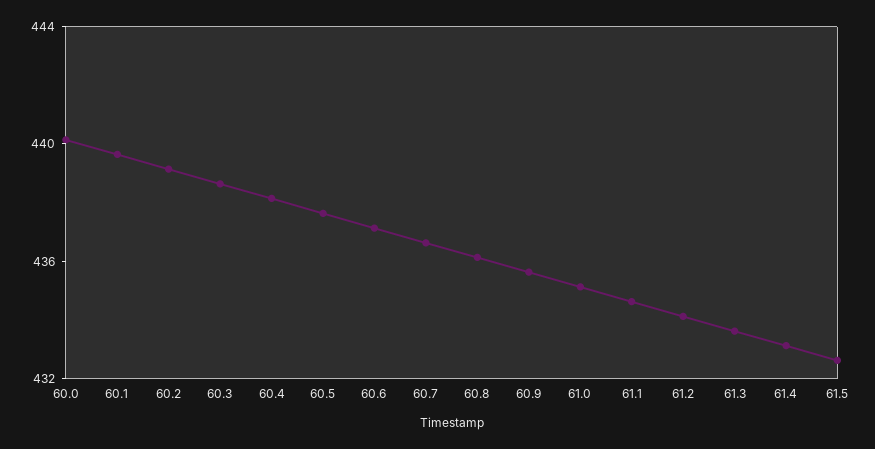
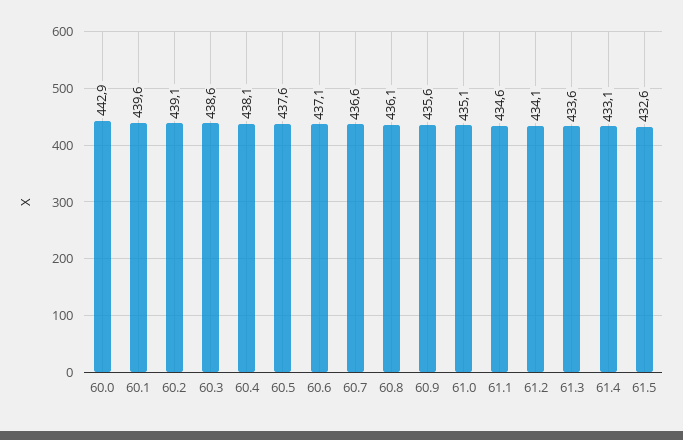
60.0: 440 -> 442.9

